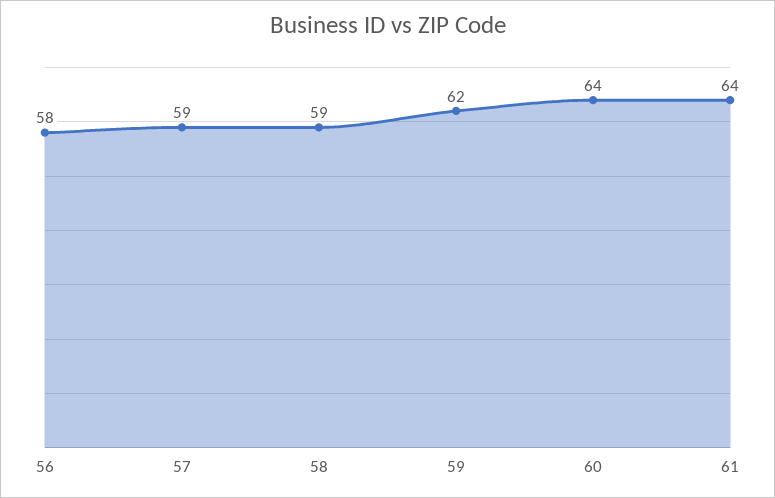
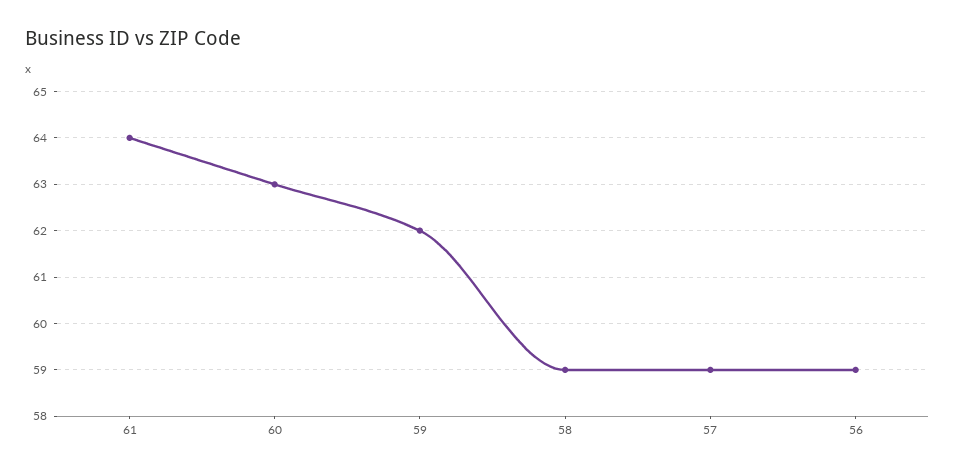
56: 58 -> 59
60: 64 -> 63

